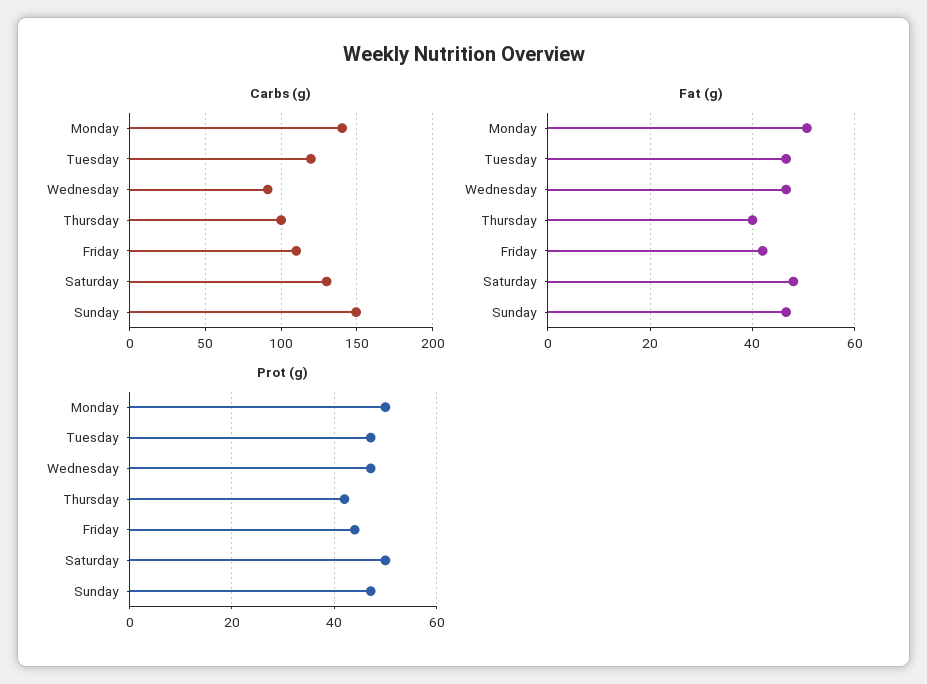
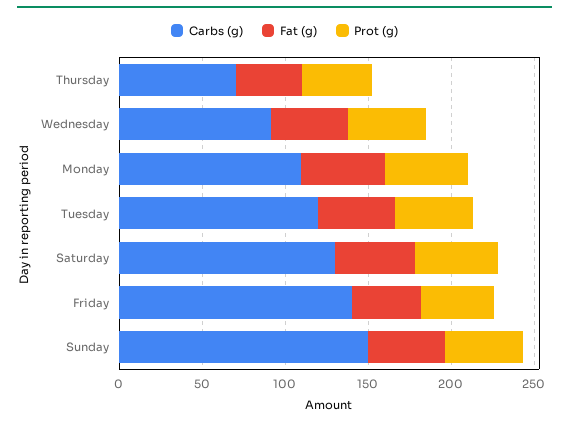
Carbs (g), Monday: 140 -> 110
Carbs (g), Thursday: 100 -> 70
Carbs (g), Friday: 110 -> 140

